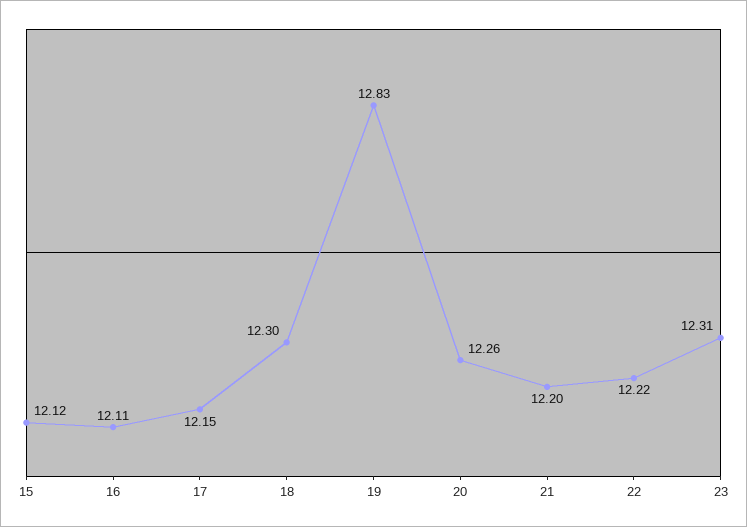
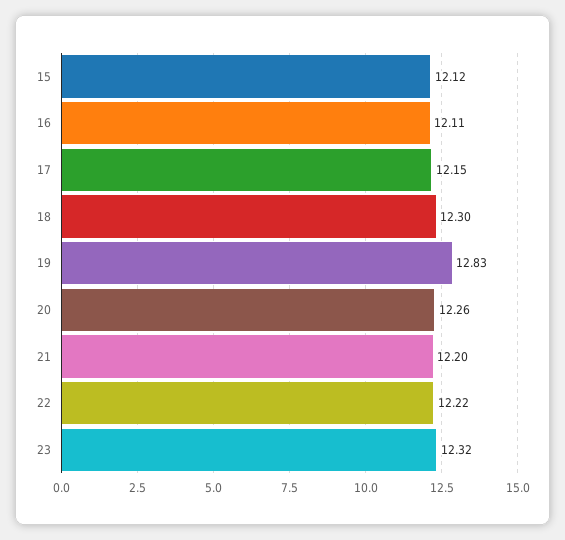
23: 12.31 -> 12.32

